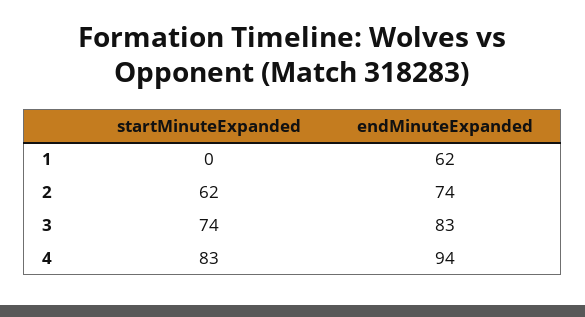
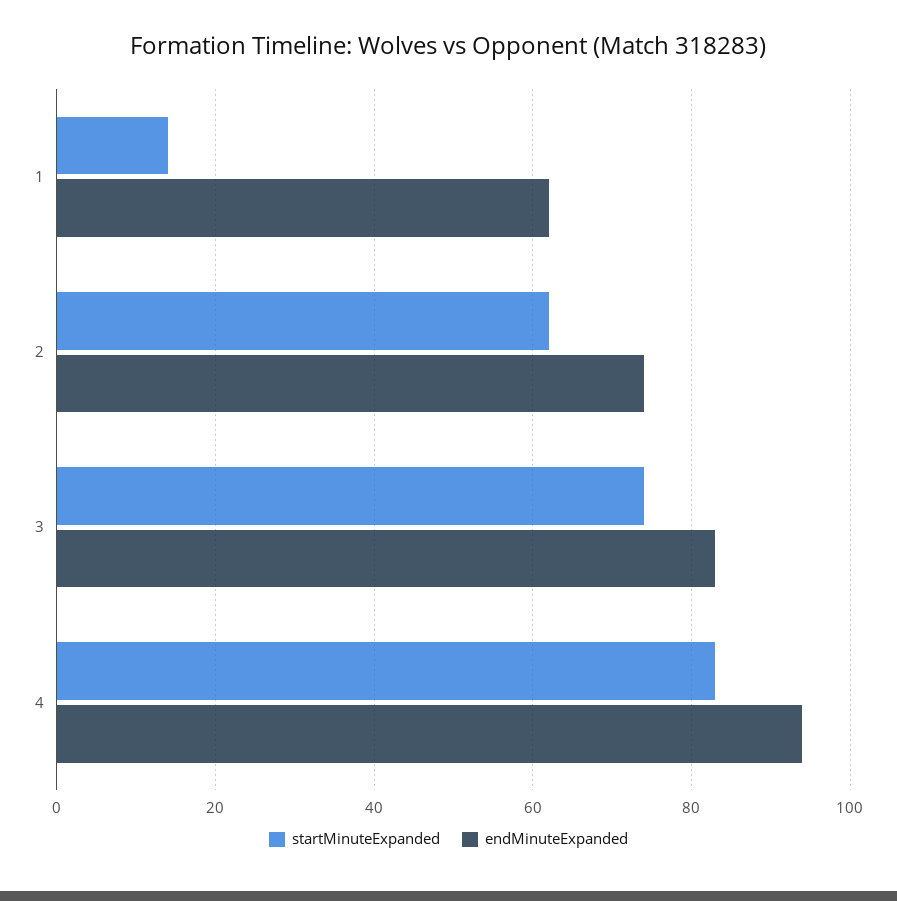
startMinuteExpanded, 1: 0 -> 15

